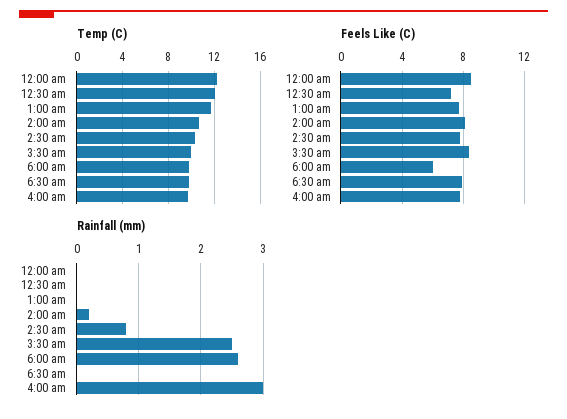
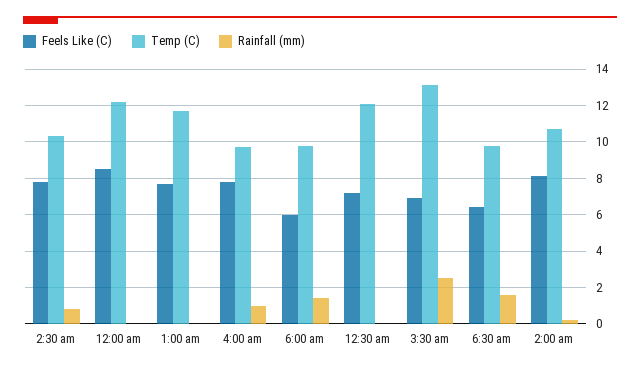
Temp (C), 3:30 am: 10 -> 13
Feels Like (C), 3:30 am: 8.5 -> 7
Feels Like (C), 6:30 am: 8 -> 6.5
Rainfall (mm), 6:00 am: 2.6 -> 1.5
Rainfall (mm), 6:30 am: 0 -> 1.5
Rainfall (mm), 4:00 am: 3 -> 1

